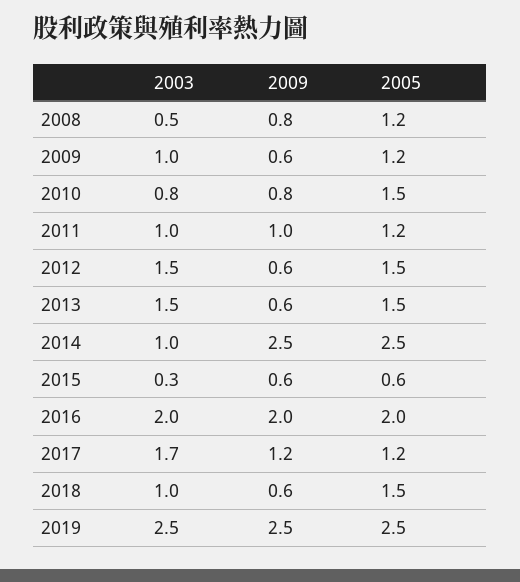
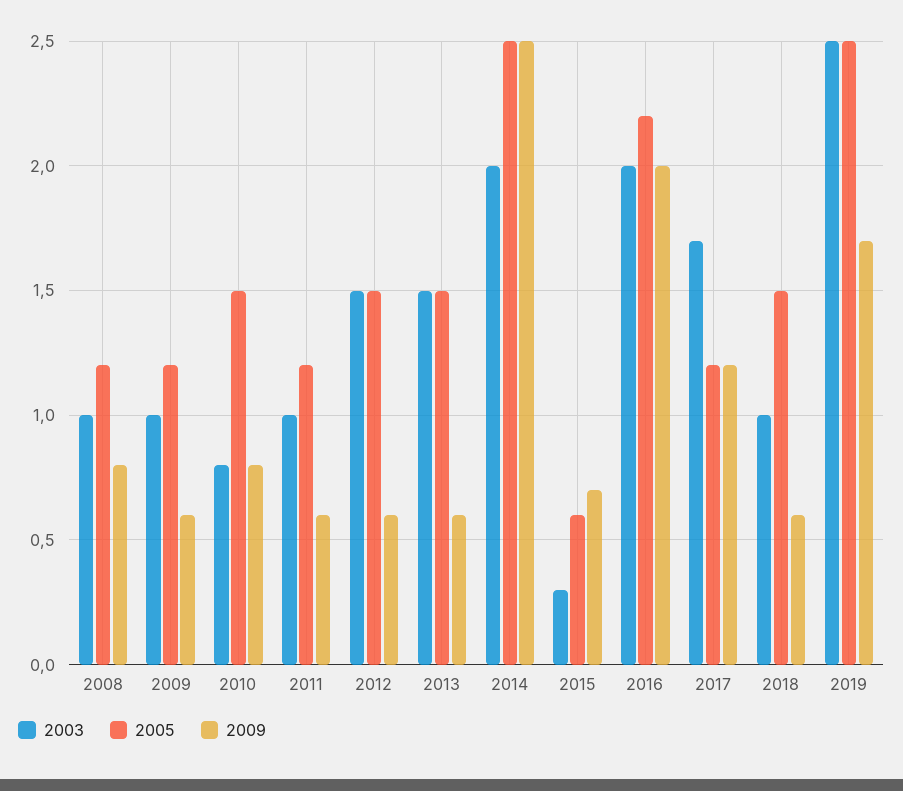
2003, 2008: 0.5 -> 1
2009, 2011: 1 -> 0.6
2003, 2014: 1 -> 2
2009, 2015: 0.6 -> 0.7
2005, 2016: 2 -> 2.2
2009, 2019: 2.5 -> 1.7

